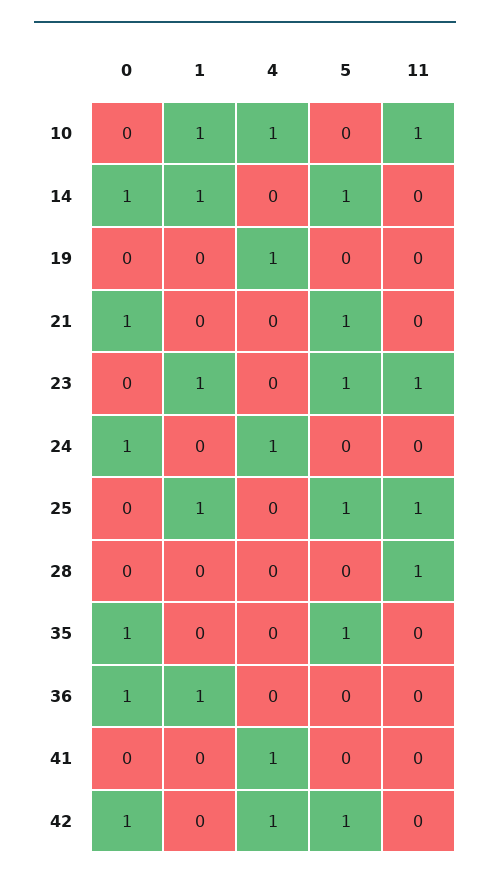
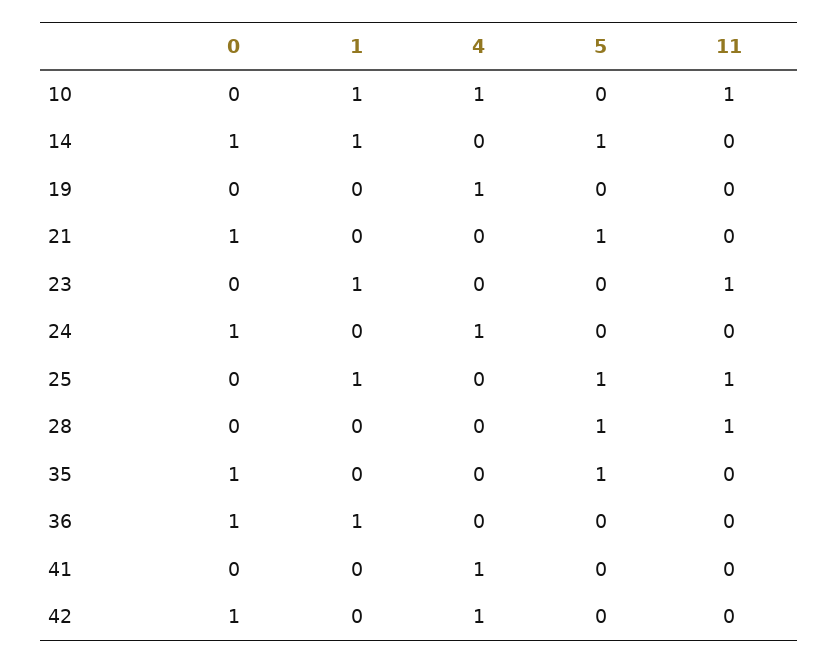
5, 23: 1 -> 0
5, 28: 0 -> 1
5, 42: 1 -> 0

